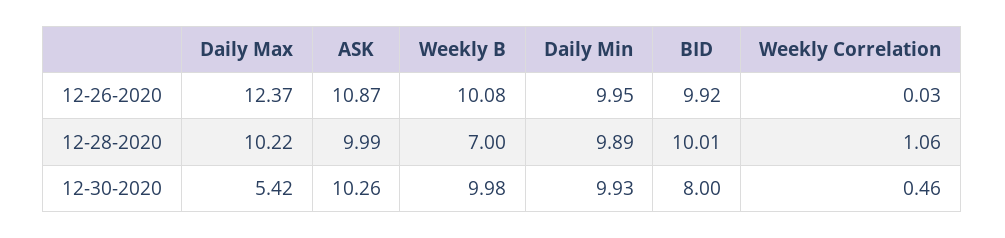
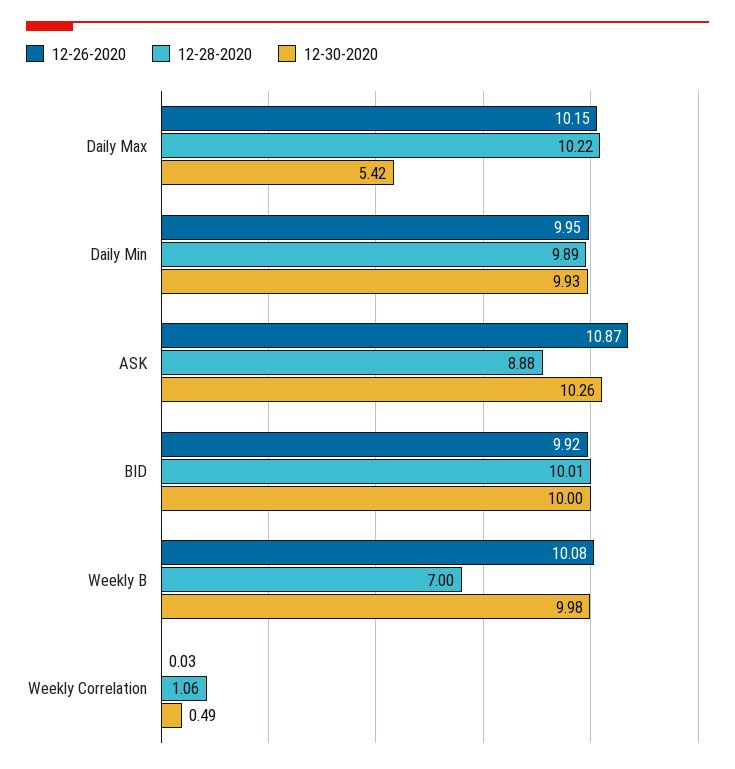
12-26-2020, Daily Max: 12.37 -> 10.15
12-28-2020, ASK: 9.99 -> 8.88
12-30-2020, BID: 8 -> 10
12-30-2020, Weekly Correlation: 0.46 -> 0.49

